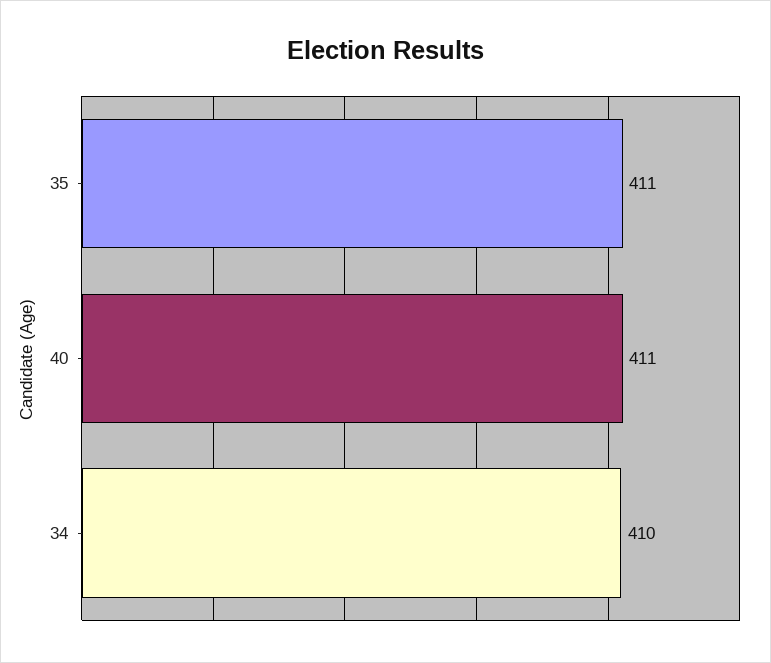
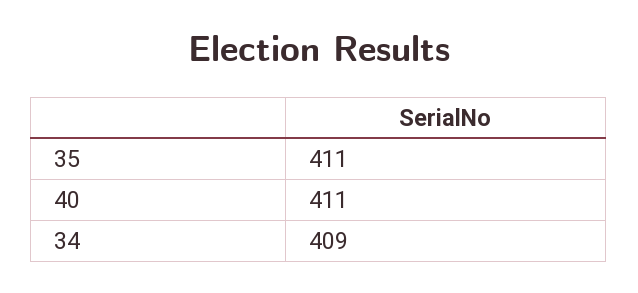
34: 410 -> 409

